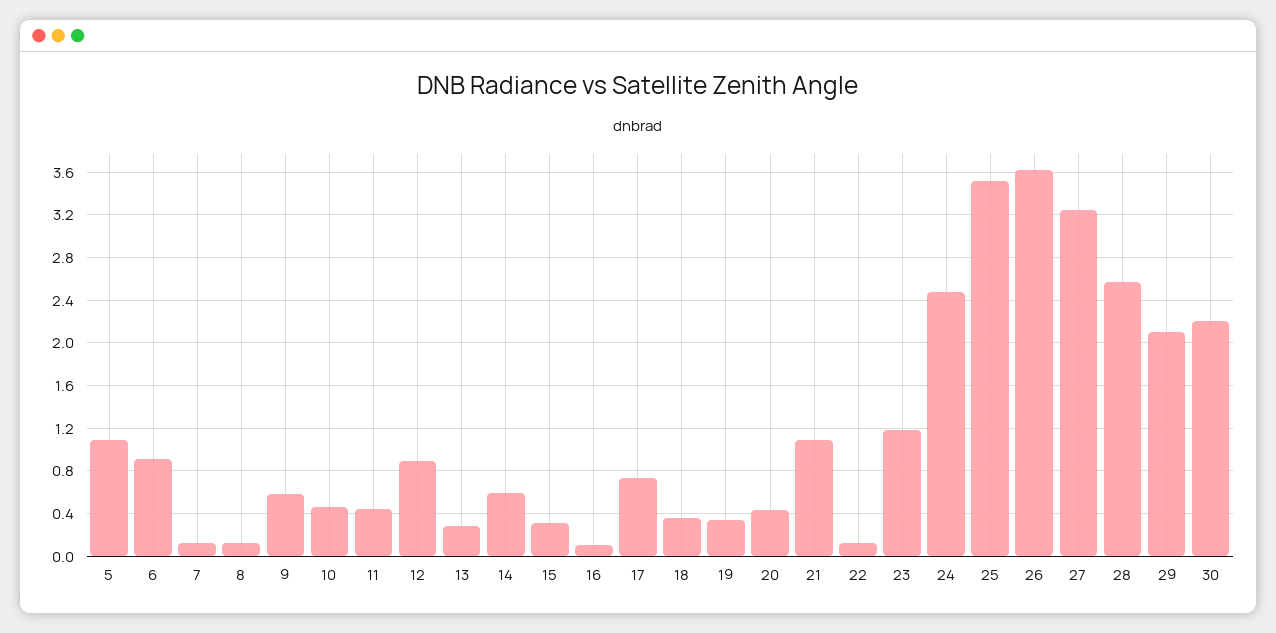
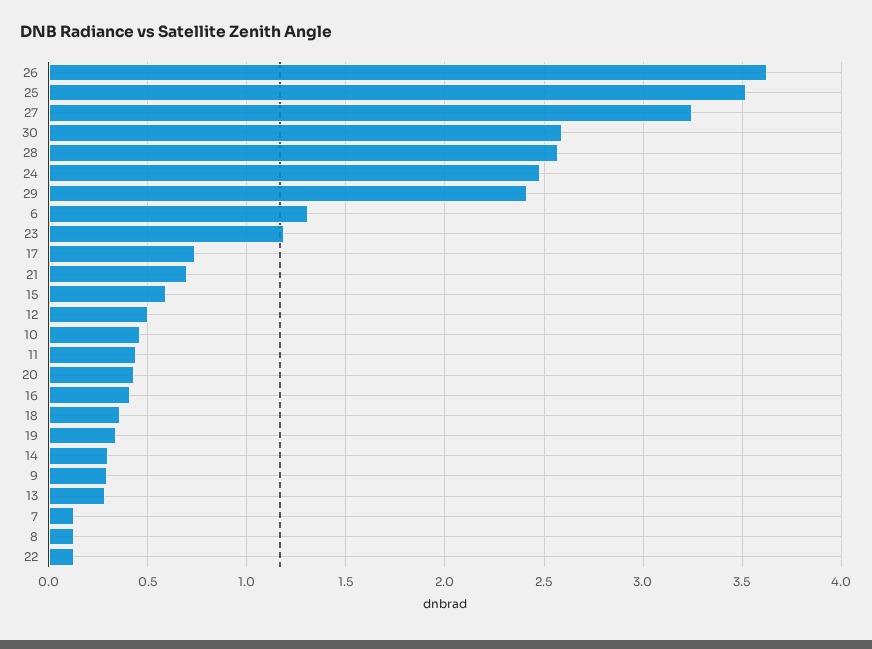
5: 1.1 -> none
6: 0.9 -> 1.3
9: 0.6 -> 0.3
12: 0.9 -> 0.5
14: 0.6 -> 0.3
15: 0.3 -> 0.6
16: 0.1 -> 0.4
21: 1.1 -> 0.7
29: 2.1 -> 2.4
30: 2.2 -> 2.6

